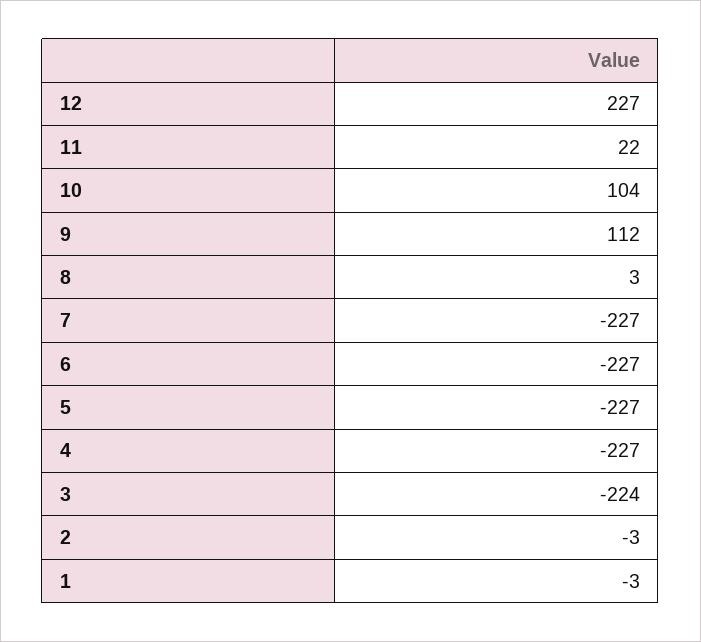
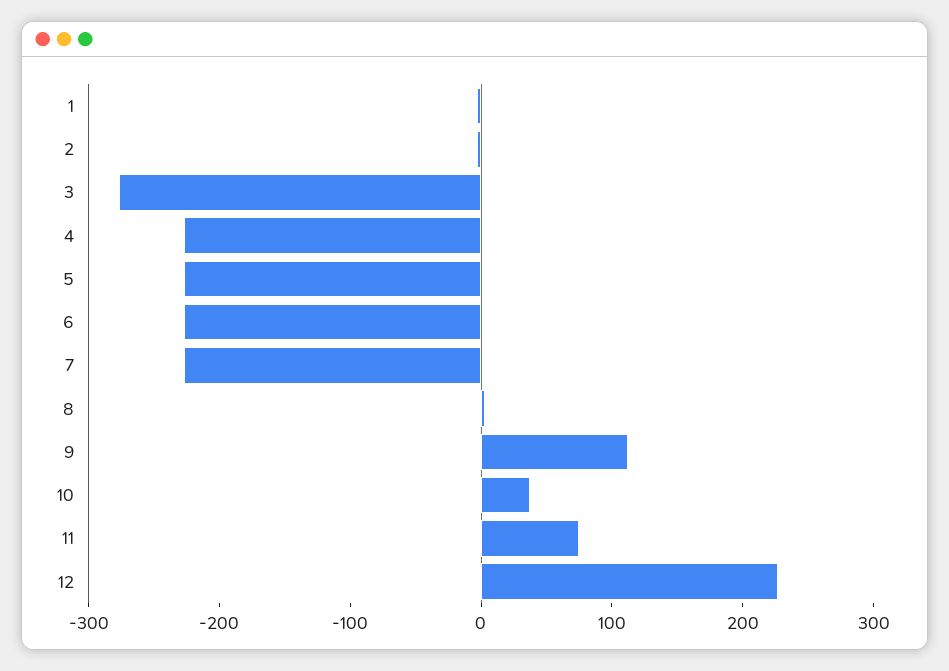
11: 22 -> 80
10: 104 -> 40
3: -224 -> -280

